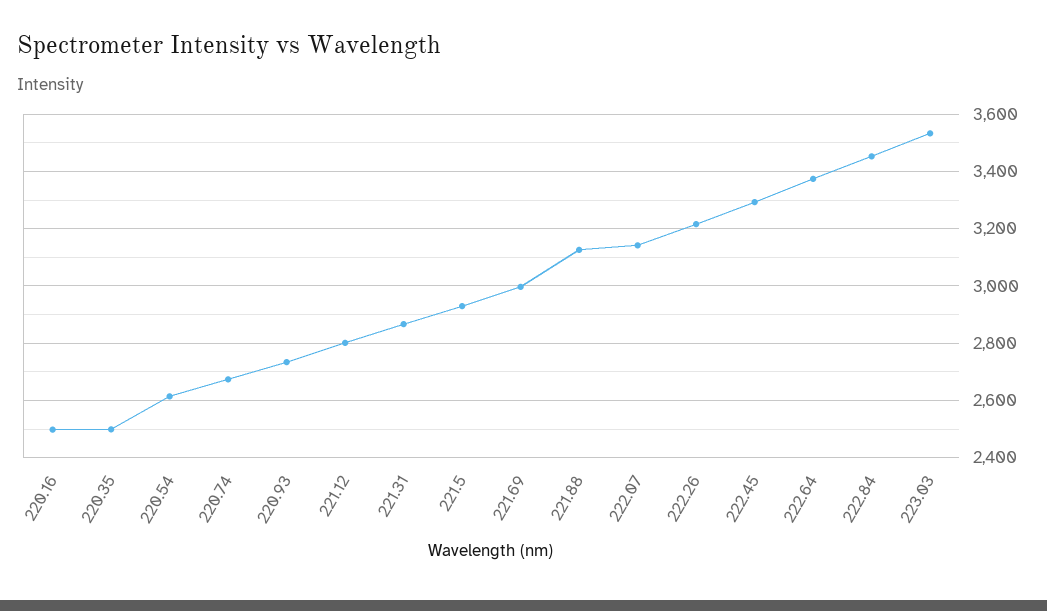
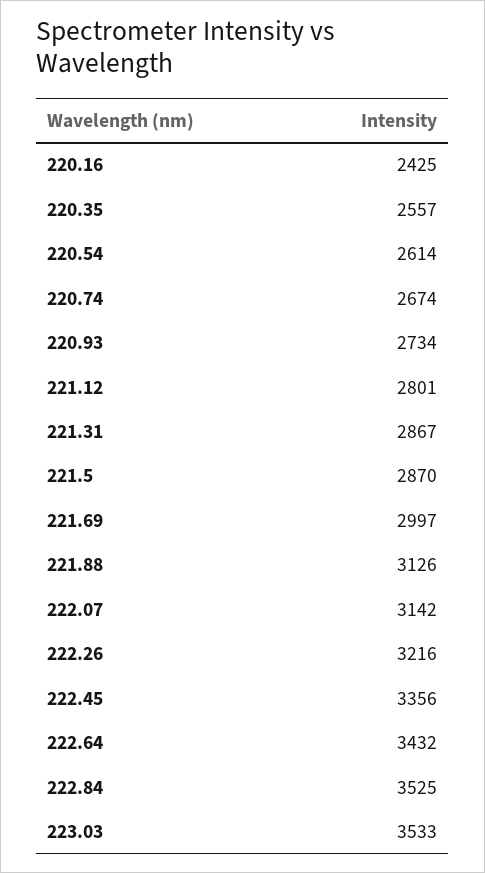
220.16: 2500 -> 2425
220.35: 2500 -> 2557
221.5: 2925 -> 2870
222.45: 3300 -> 3356
222.64: 3375 -> 3432
222.84: 3450 -> 3525

